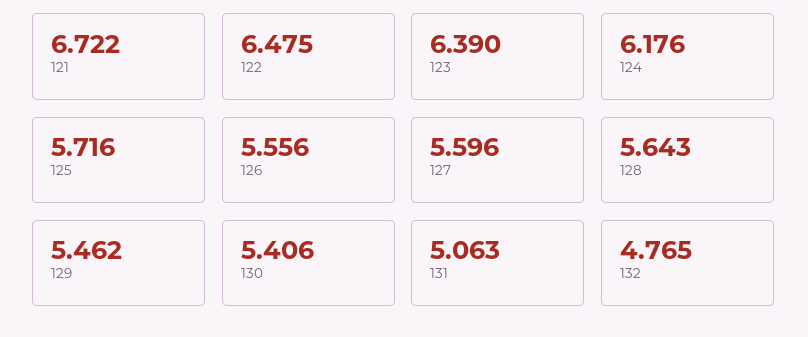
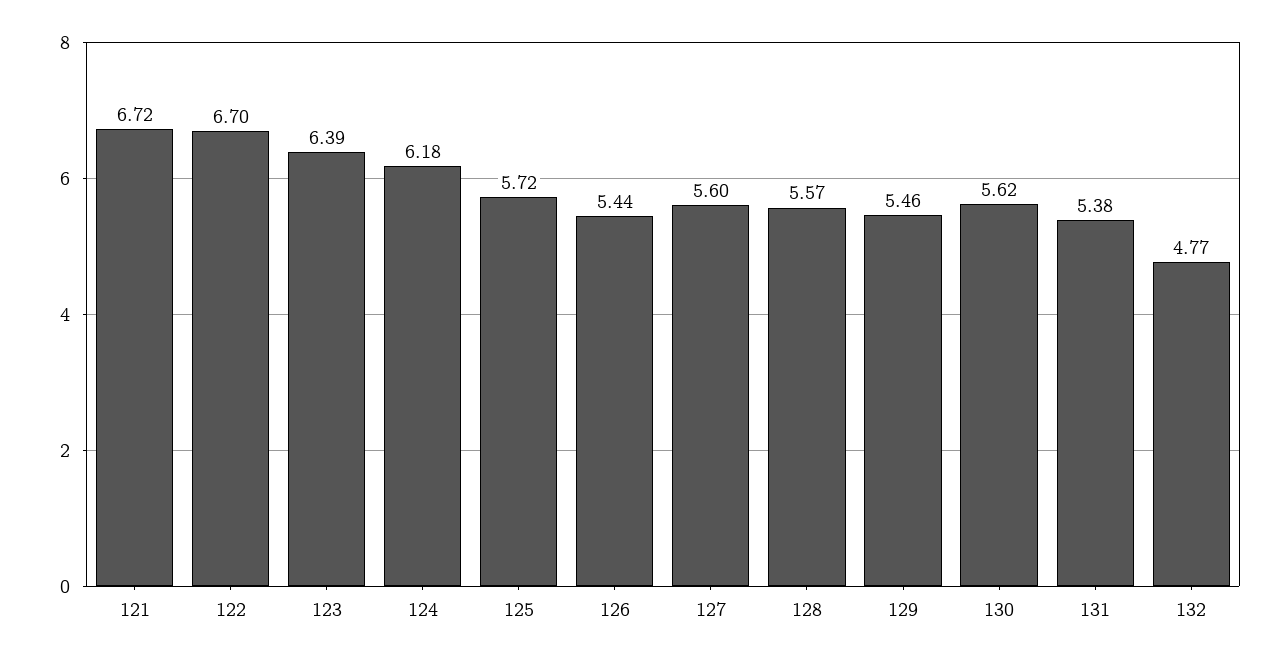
122: 6.475 -> 6.7
126: 5.556 -> 5.44
128: 5.643 -> 5.57
130: 5.406 -> 5.62
131: 5.063 -> 5.38

